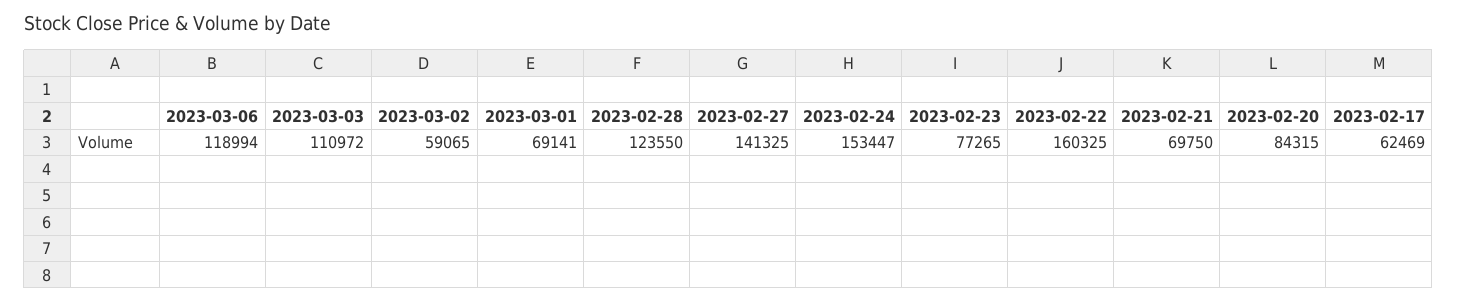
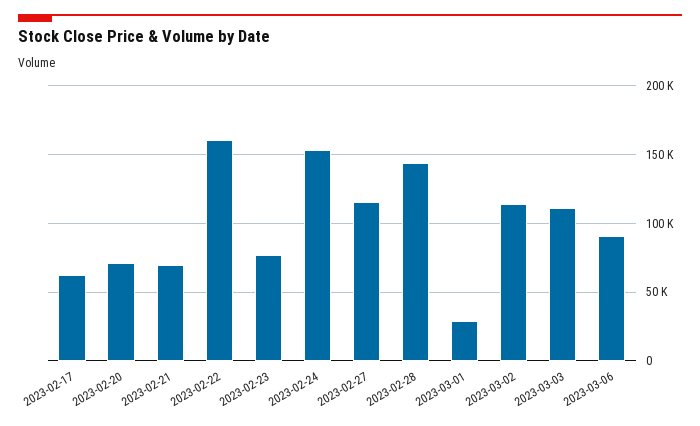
2023-03-06: 118994 -> 90000
2023-03-02: 59065 -> 115000
2023-03-01: 69141 -> 30000
2023-02-28: 123550 -> 145000
2023-02-27: 141325 -> 115000
2023-02-20: 84315 -> 70000

